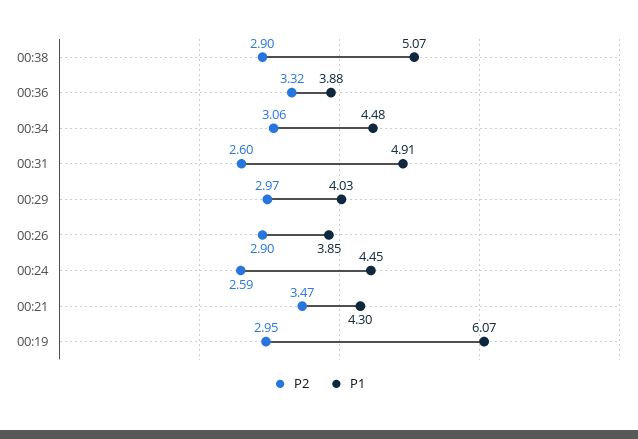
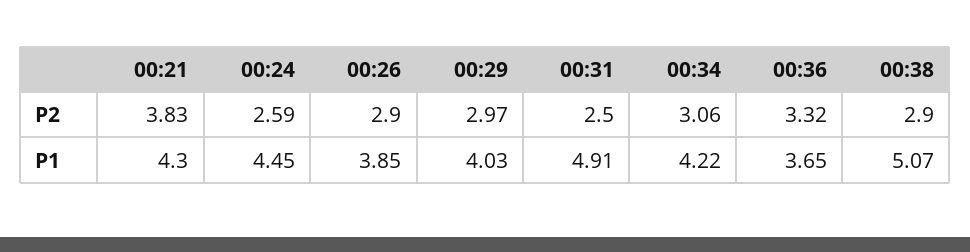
P1, 00:36: 3.88 -> 3.65
P1, 00:34: 4.48 -> 4.22
P2, 00:31: 2.6 -> 2.5
P2, 00:21: 3.47 -> 3.83
P2, 00:19: 2.95 -> none
P1, 00:19: 6.07 -> none

